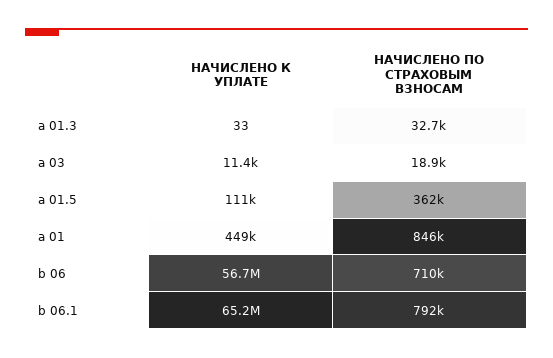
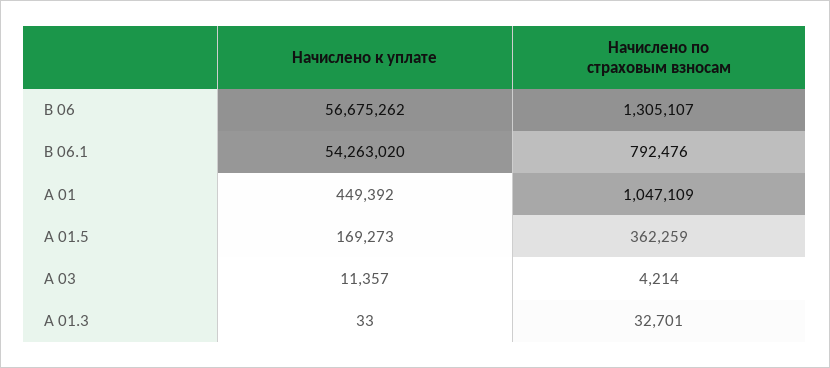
НАЧИСЛЕНО ПО СТРАХОВЫМ ВЗНОСАМ, а 03: 18900 -> 4214
НАЧИСЛЕНО К УПЛАТЕ, а 01.5: 111000 -> 169273
НАЧИСЛЕНО ПО СТРАХОВЫМ ВЗНОСАМ, а 01: 846000 -> 1047109
НАЧИСЛЕНО ПО СТРАХОВЫМ ВЗНОСАМ, b 06: 710000 -> 1305107
НАЧИСЛЕНО К УПЛАТЕ, b 06.1: 65200000 -> 54263020

